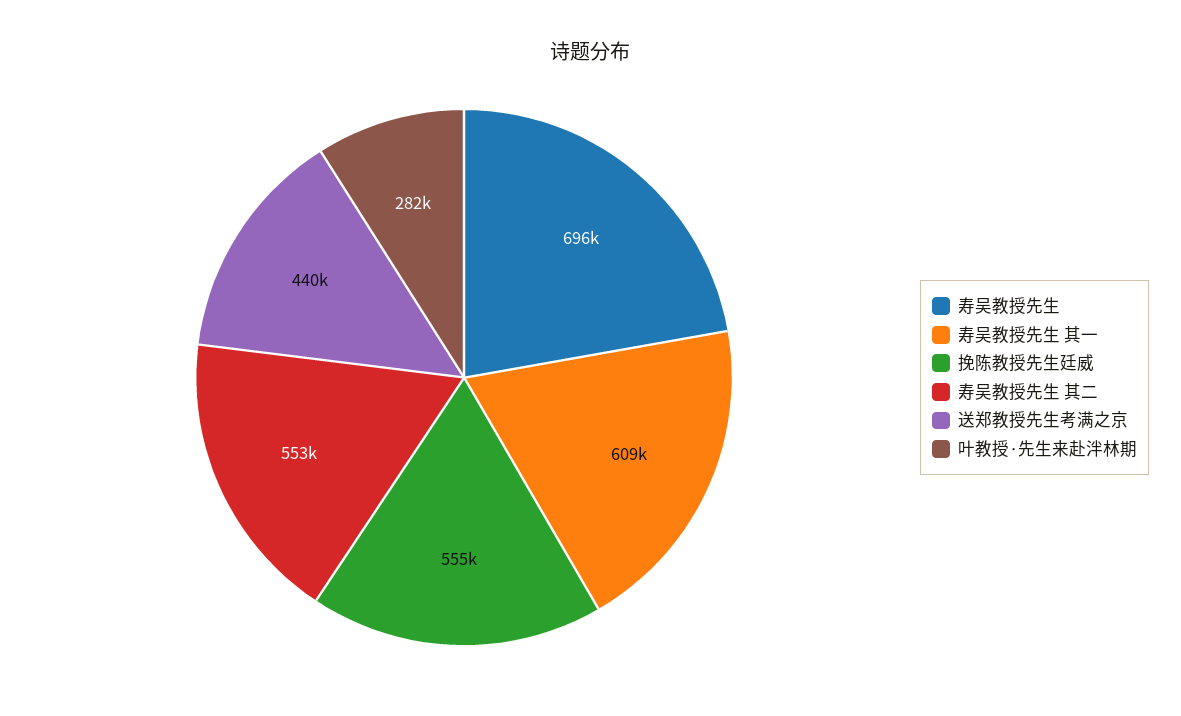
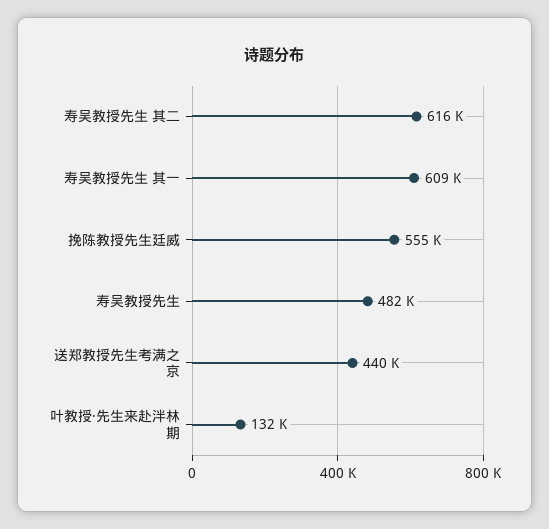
寿吴教授先生: 696000 -> 482000
寿吴教授先生 其二: 553000 -> 616000
叶教授·先生来赴泮林期: 282000 -> 132000

